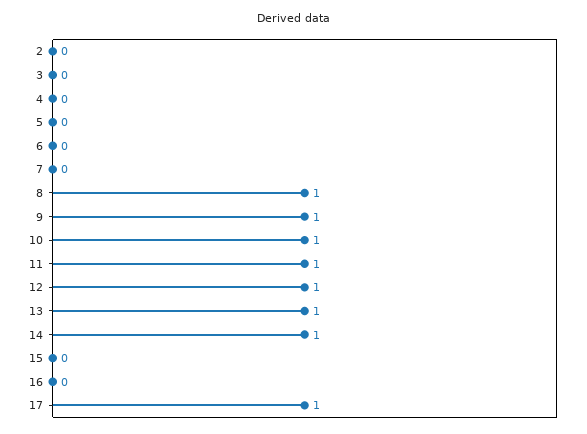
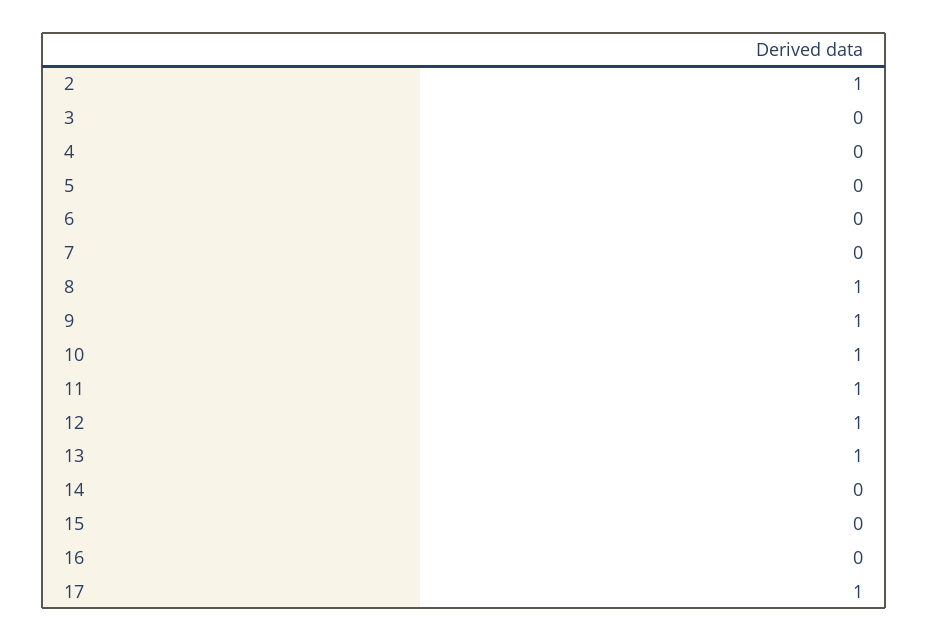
2: 0 -> 1
14: 1 -> 0

